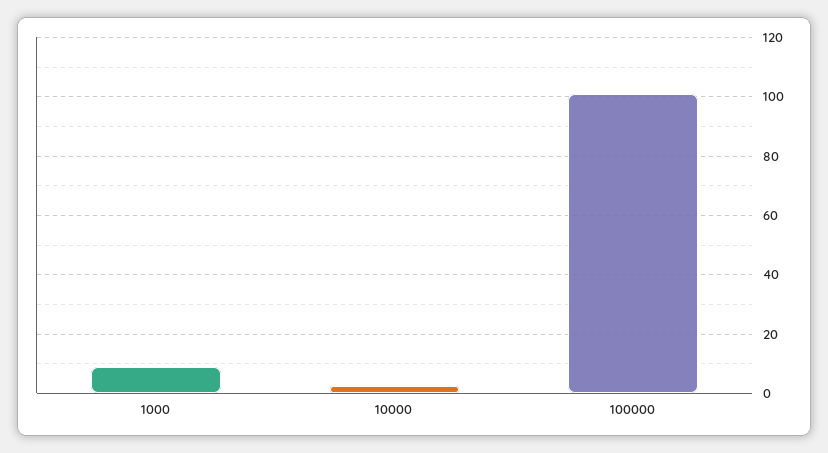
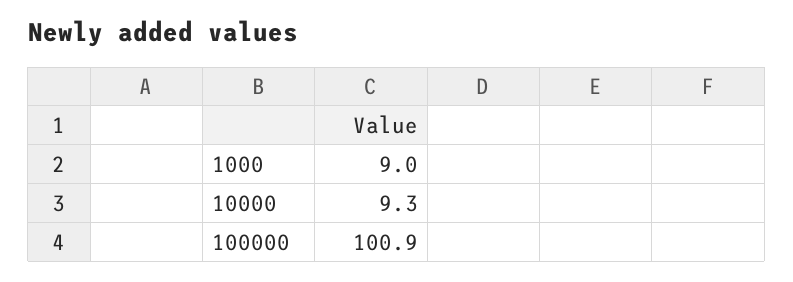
10000: 2.5 -> 9.3

